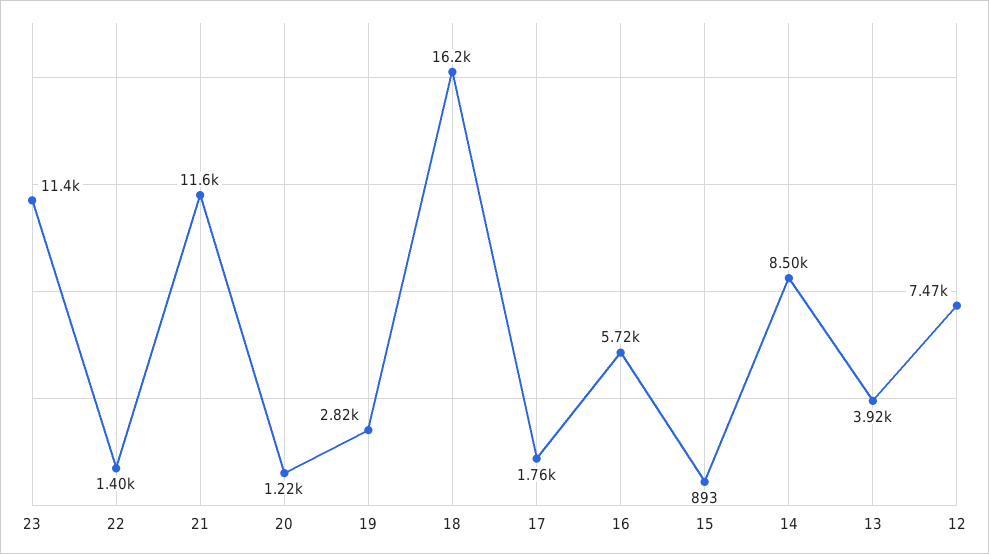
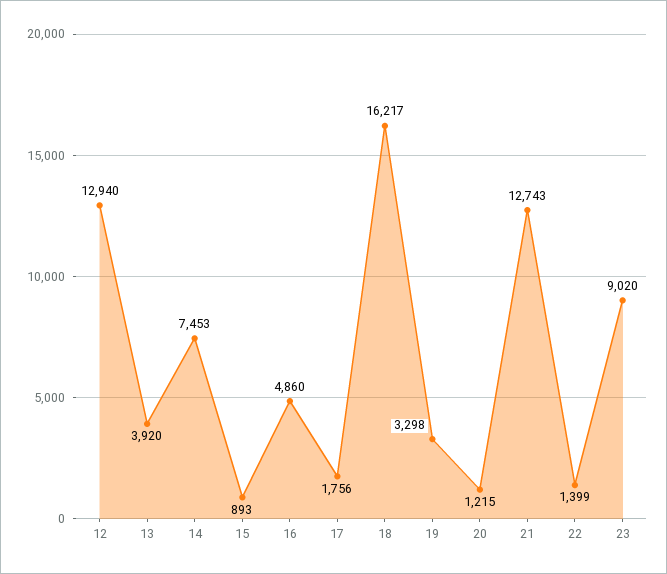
23: 11400 -> 9020
21: 11600 -> 12743
19: 2820 -> 3298
16: 5720 -> 4860
14: 8500 -> 7453
12: 7470 -> 12940

